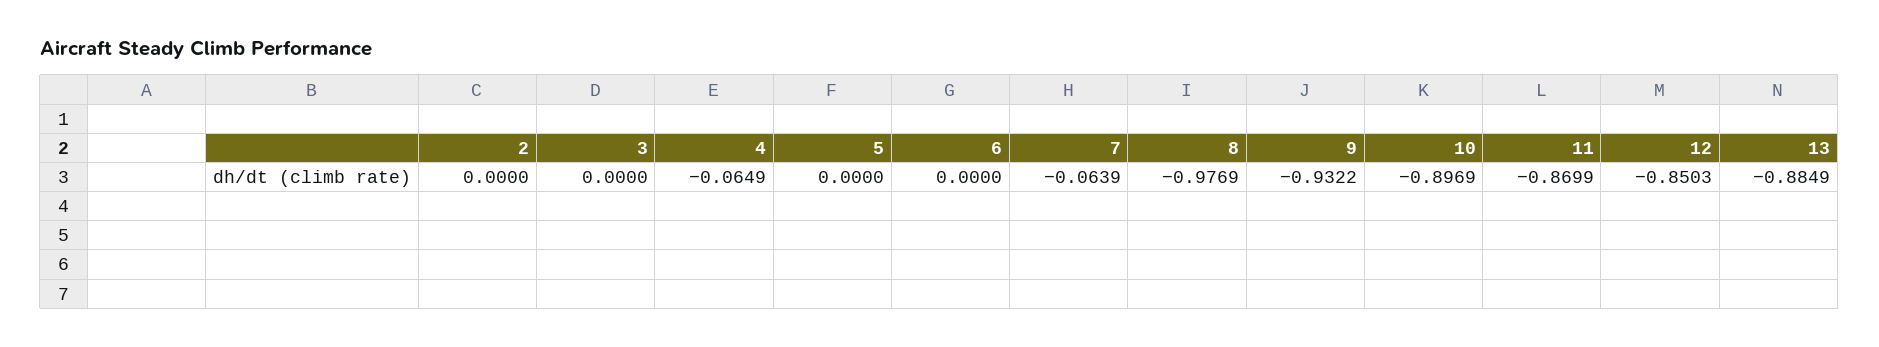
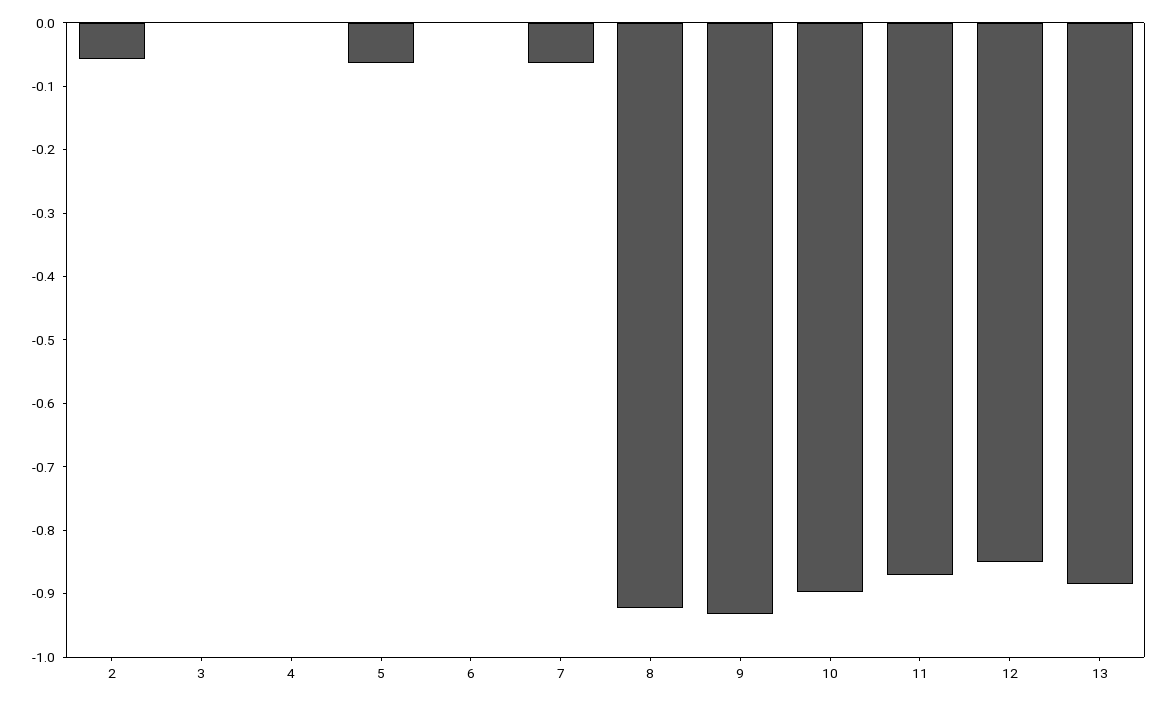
2: 0 -> -0.06
4: -0.0649 -> 0
5: 0 -> -0.06
8: -0.9769 -> -0.92

